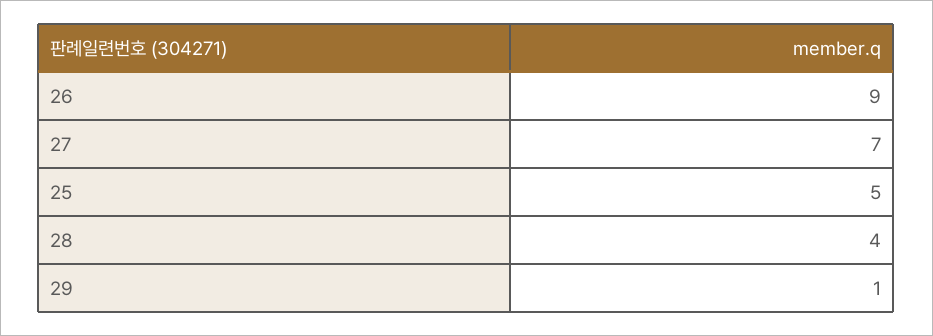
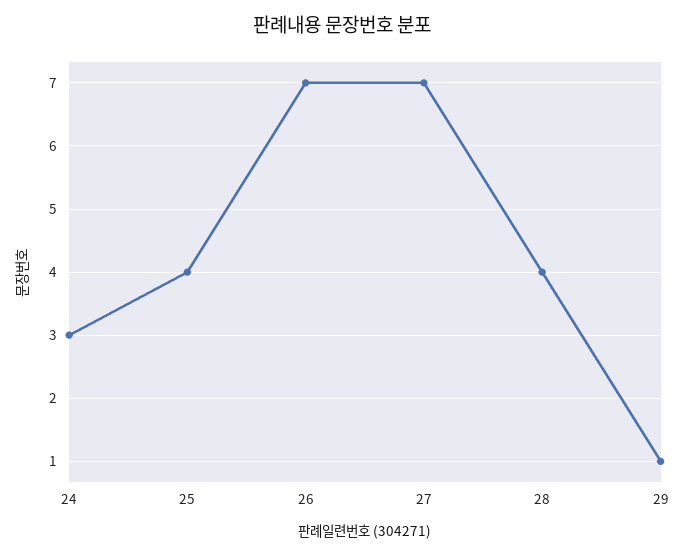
26: 9 -> 7
25: 5 -> 4
24: none -> 3

